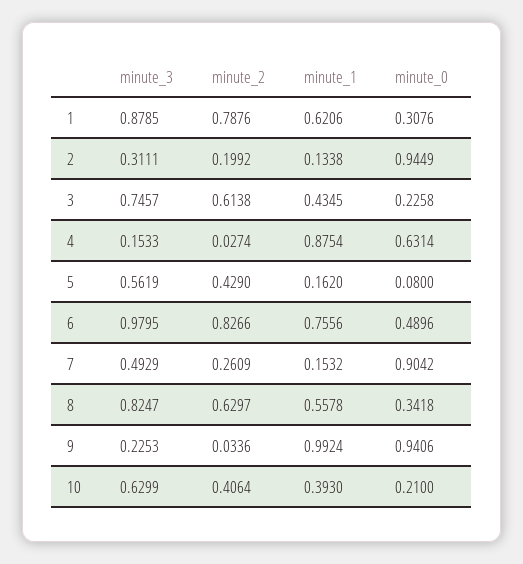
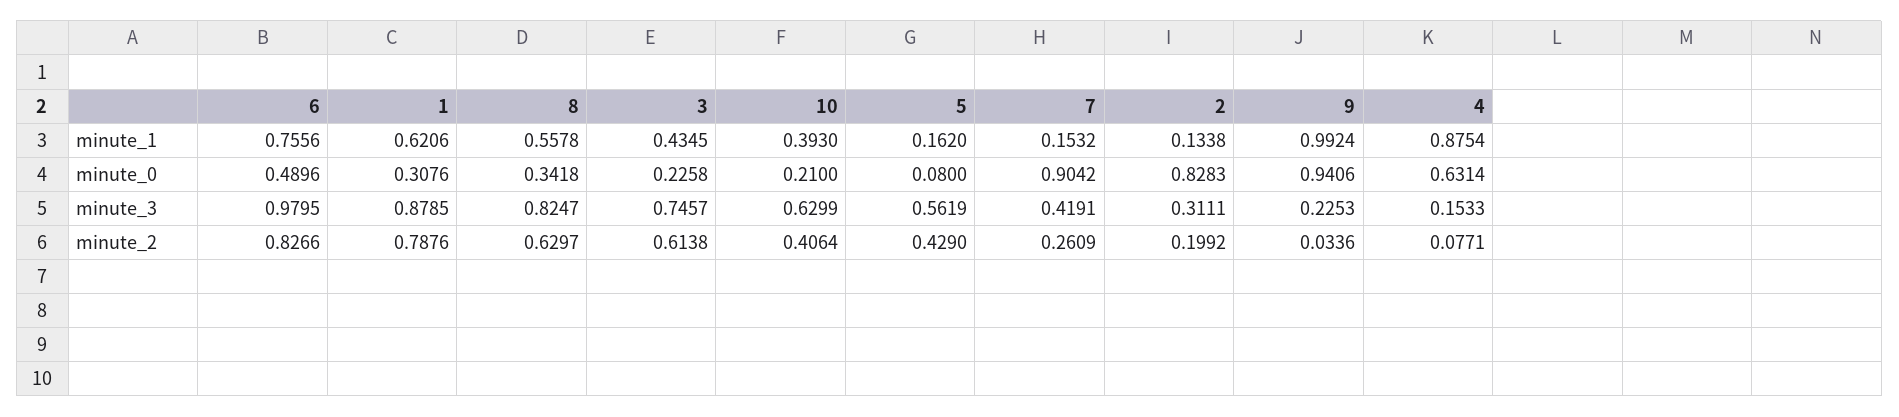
minute_0, 2: 0.9449 -> 0.8283
minute_2, 4: 0.0274 -> 0.0771
minute_3, 7: 0.4929 -> 0.4191

